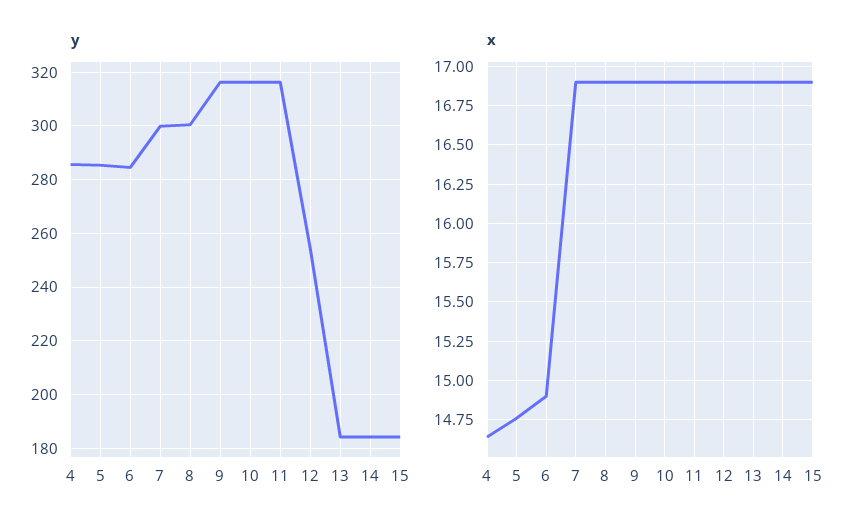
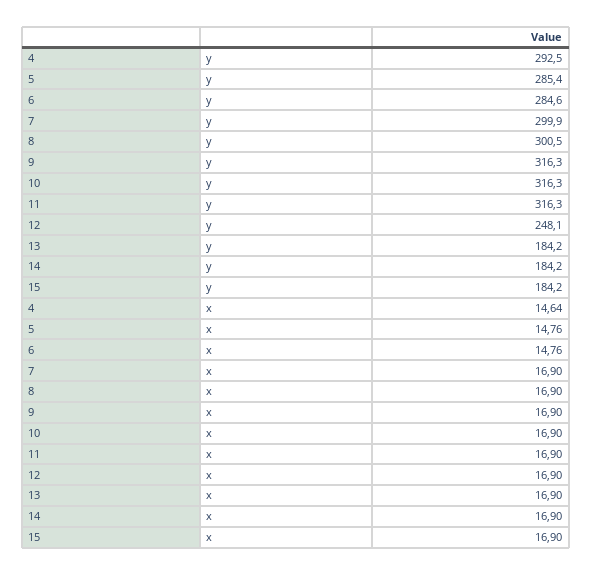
y, 4: 285 -> 292.5
y, 12: 255 -> 248.1
x, 6: 14.9 -> 14.76

